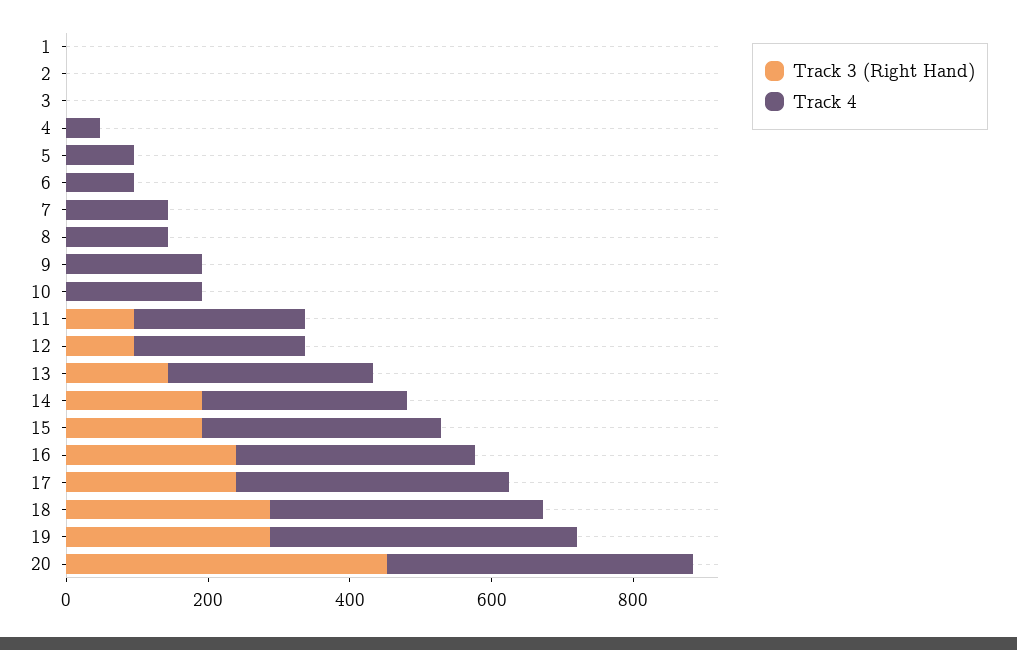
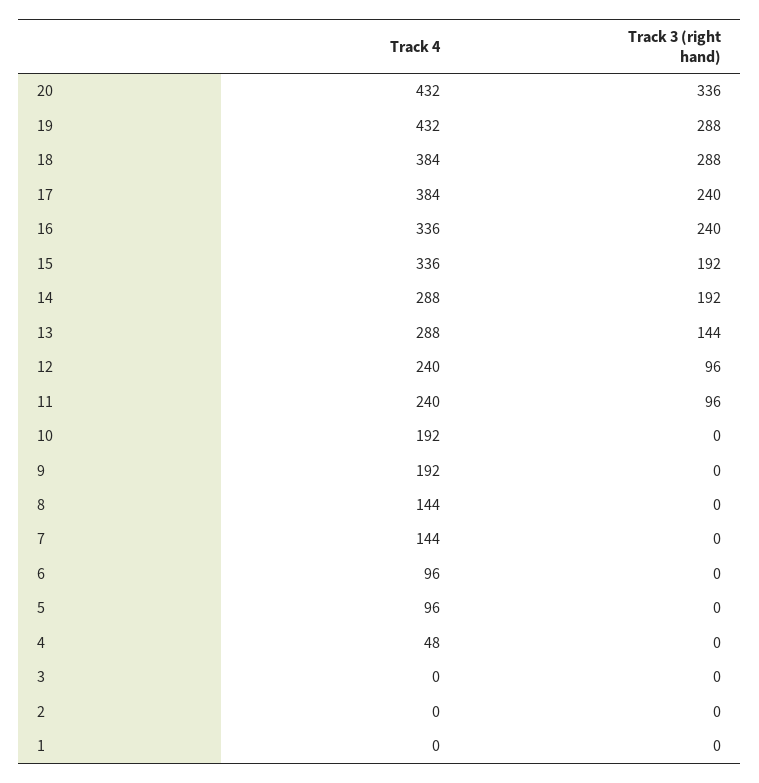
Track 3 (Right Hand), 20: 450 -> 336

